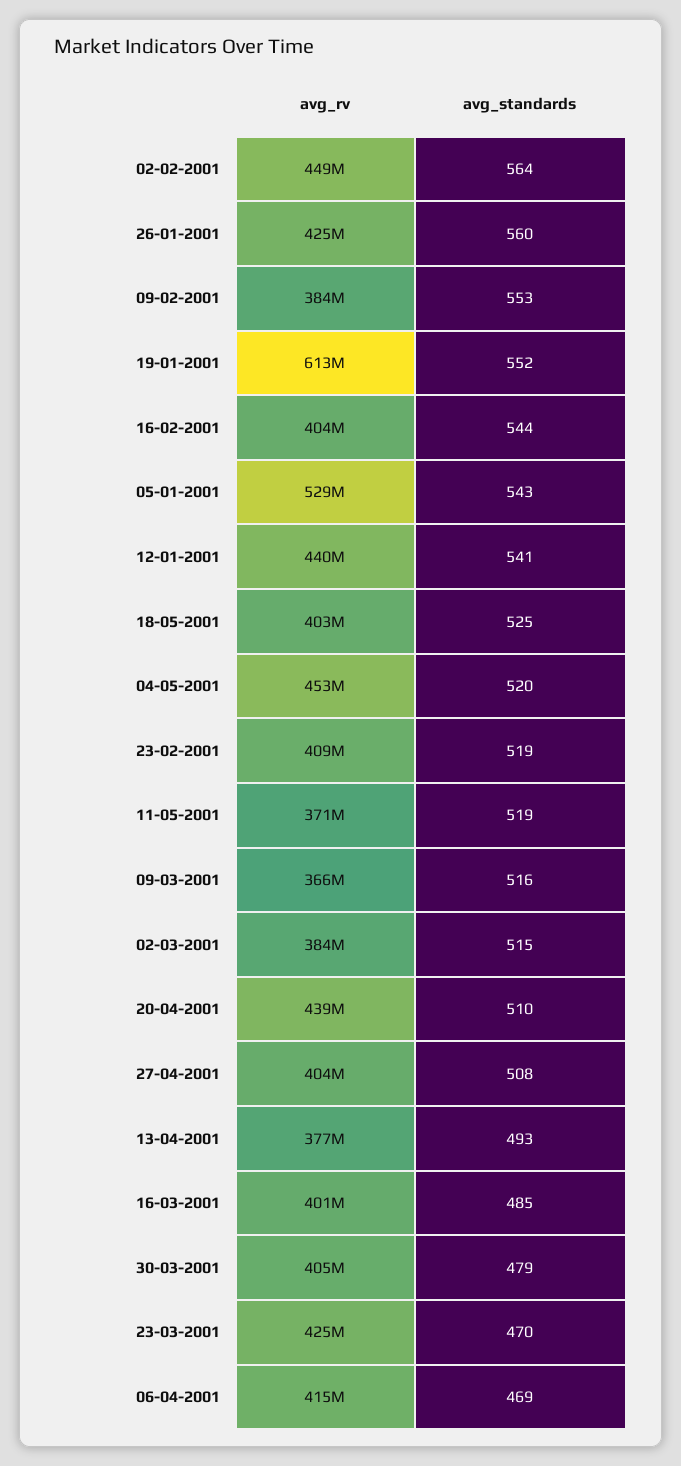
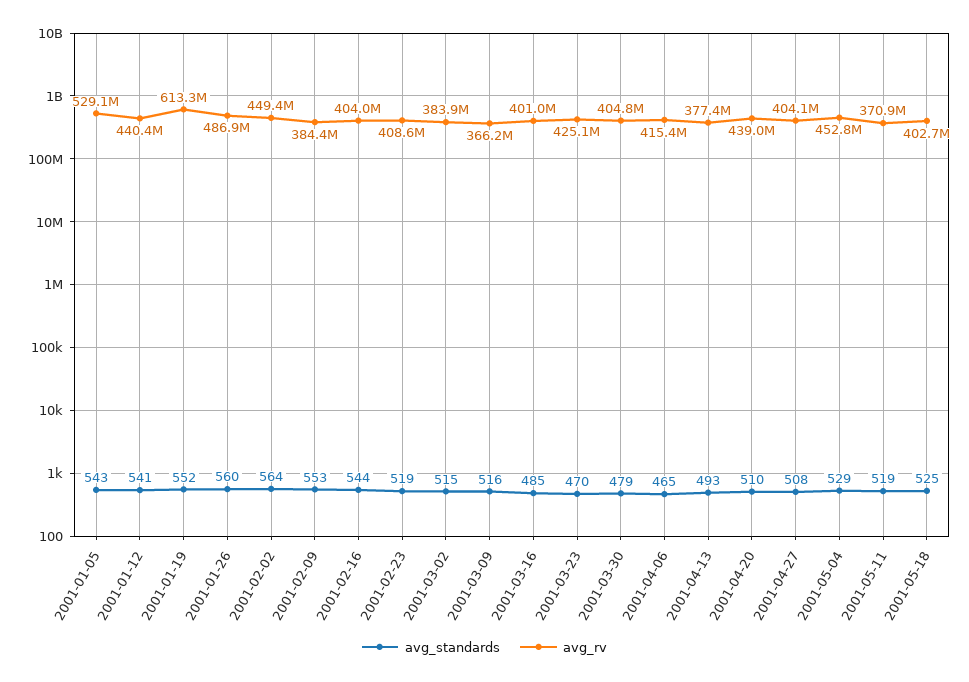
avg_rv, 26-01-2001: 425000000 -> 486900000
avg_standards, 04-05-2001: 520 -> 529
avg_standards, 06-04-2001: 469 -> 465

